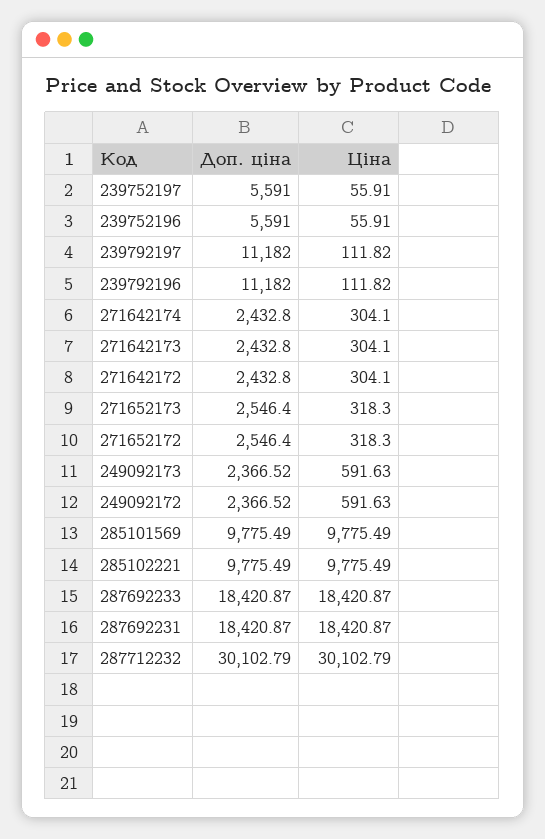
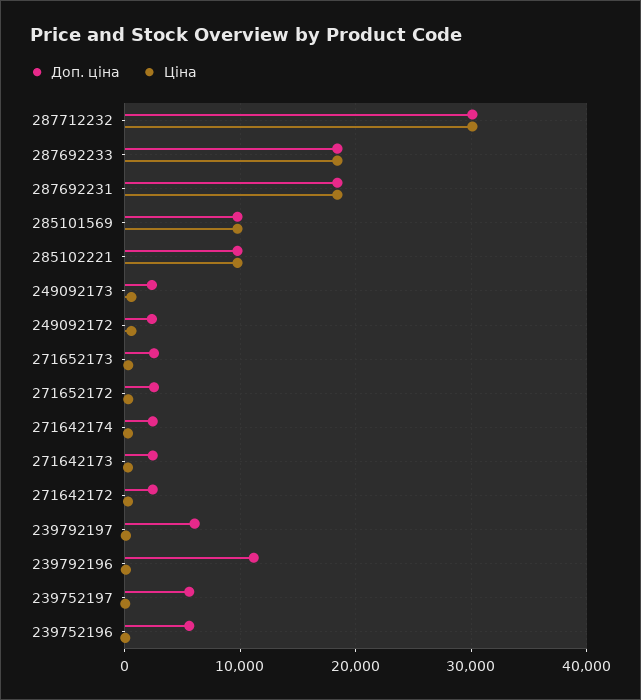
Доп. ціна, 239792197: 11182 -> 6000

